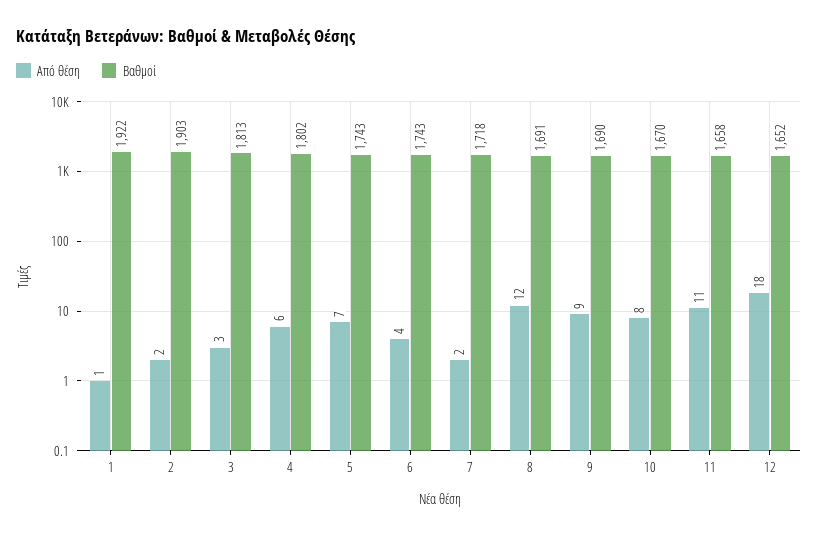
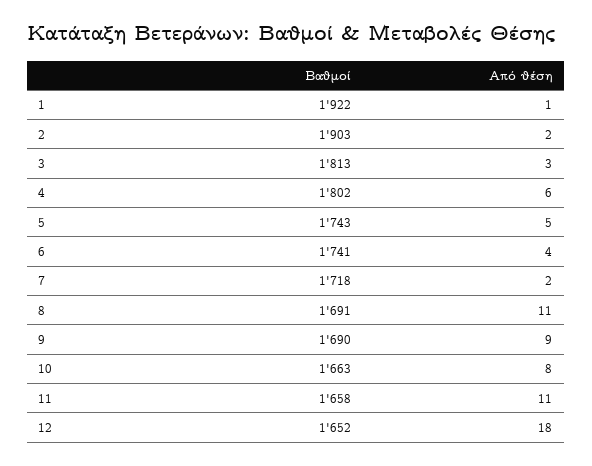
Από θέση, 5: 7 -> 5
Βαθμοί, 6: 1743 -> 1741
Από θέση, 8: 12 -> 11
Βαθμοί, 10: 1670 -> 1663

